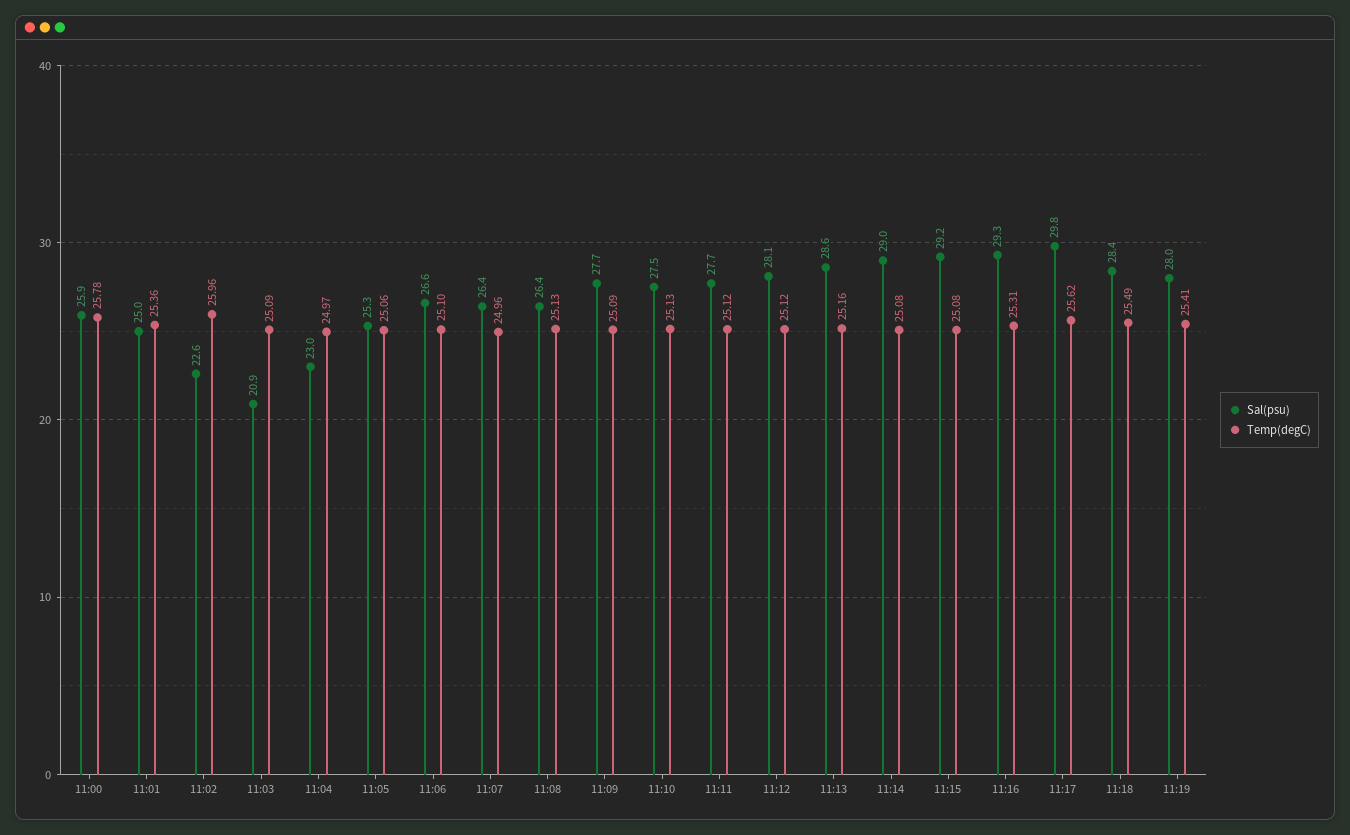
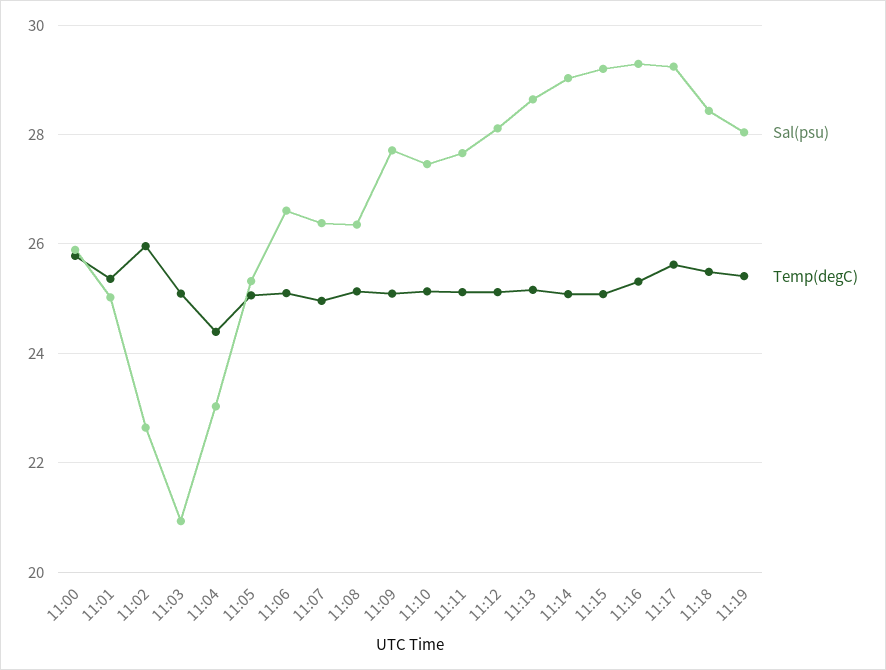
Temp(degC), 11:04: 24.97 -> 24.4
Sal(psu), 11:17: 29.8 -> 29.2

